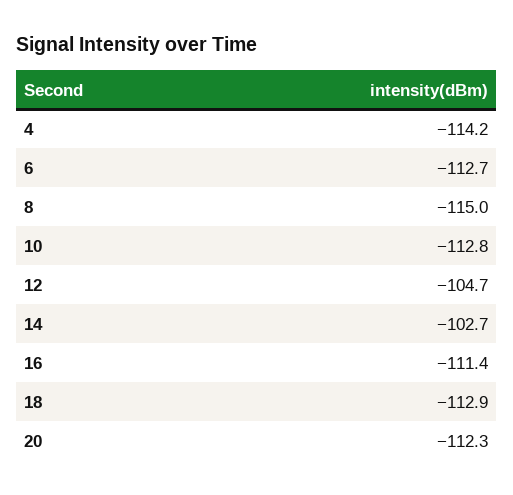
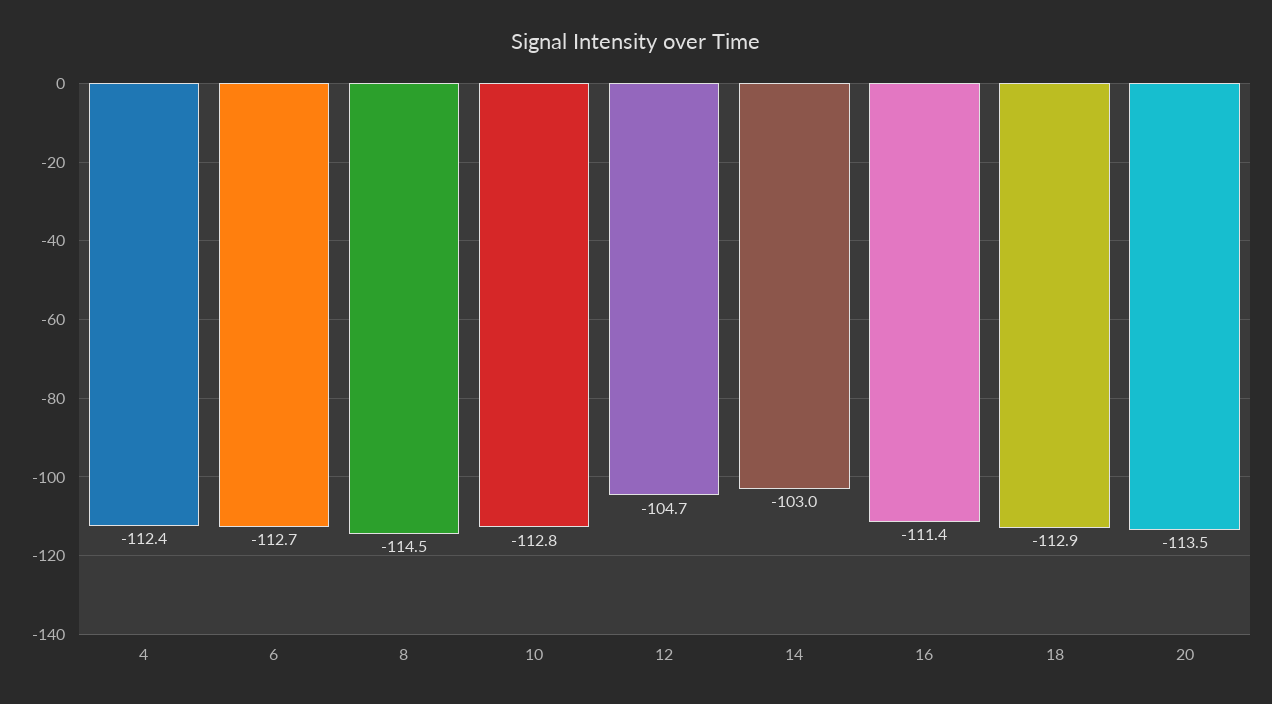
4: -114.2 -> -112.4
8: -115 -> -114.5
14: -102.7 -> -103
20: -112.3 -> -113.5

